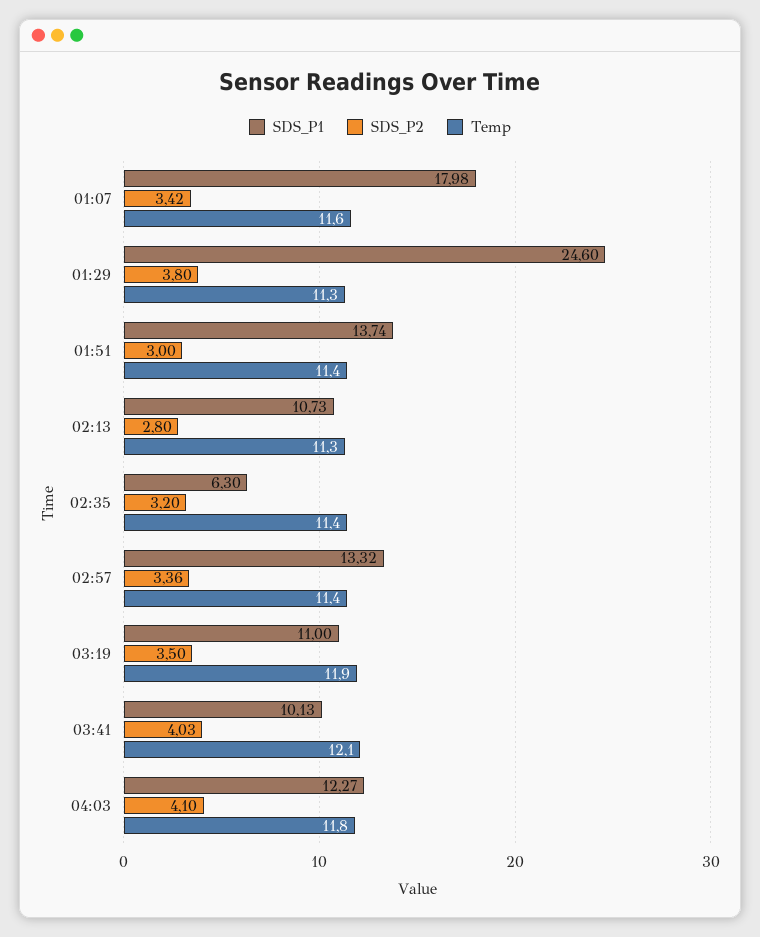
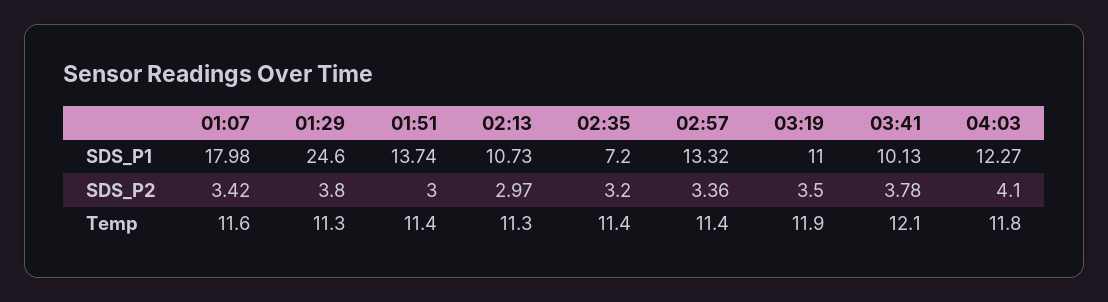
SDS_P2, 02:13: 2.8 -> 2.97
SDS_P1, 02:35: 6.3 -> 7.2
SDS_P2, 03:41: 4.03 -> 3.78

